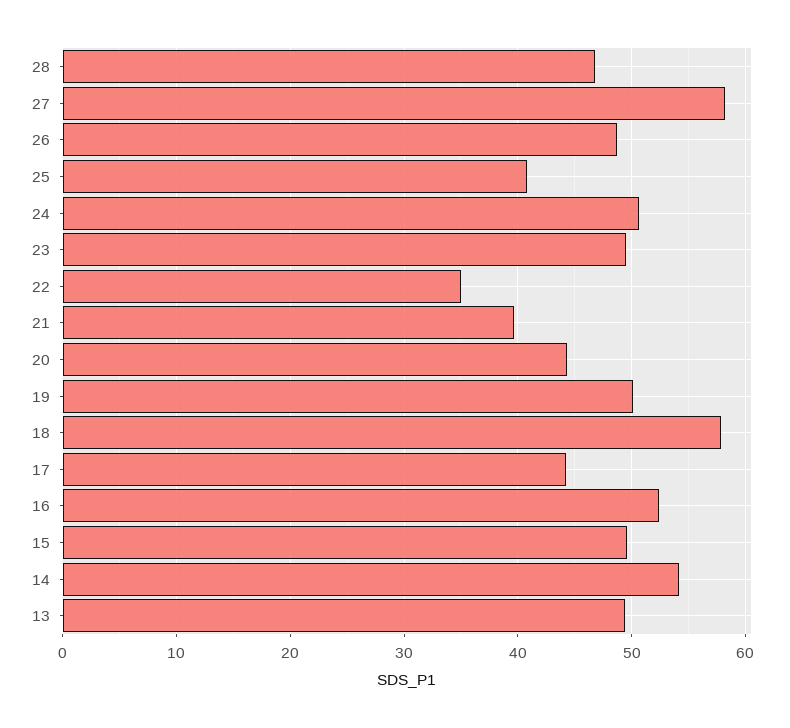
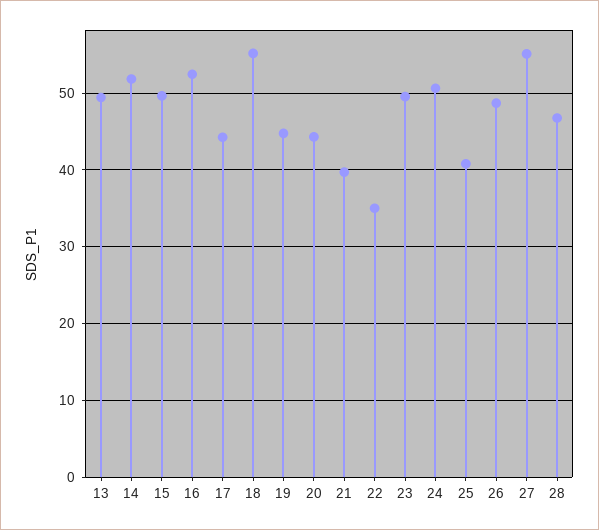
27: 58 -> 55
19: 50 -> 45
18: 58 -> 55
14: 54 -> 52

